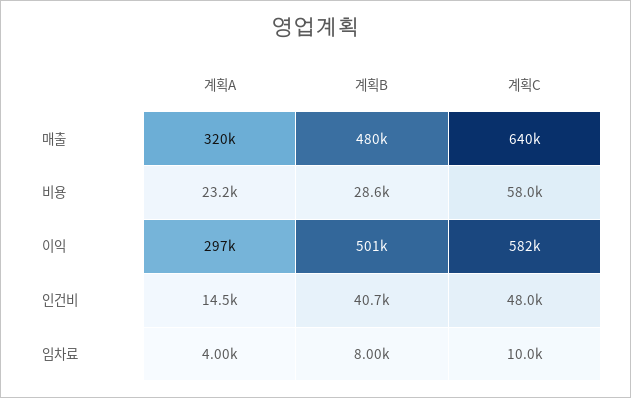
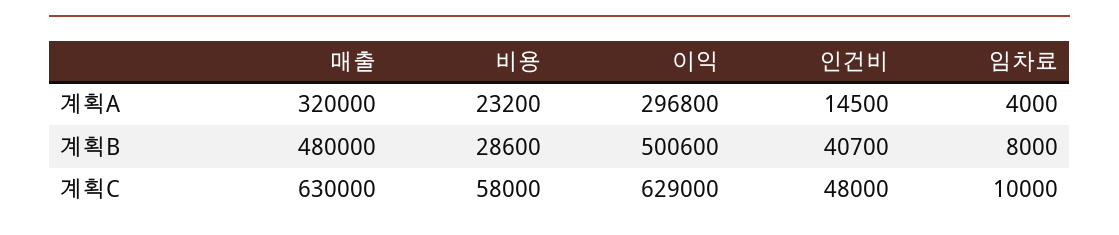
계획C, 매출: 640000 -> 630000
계획C, 이익: 582000 -> 629000

